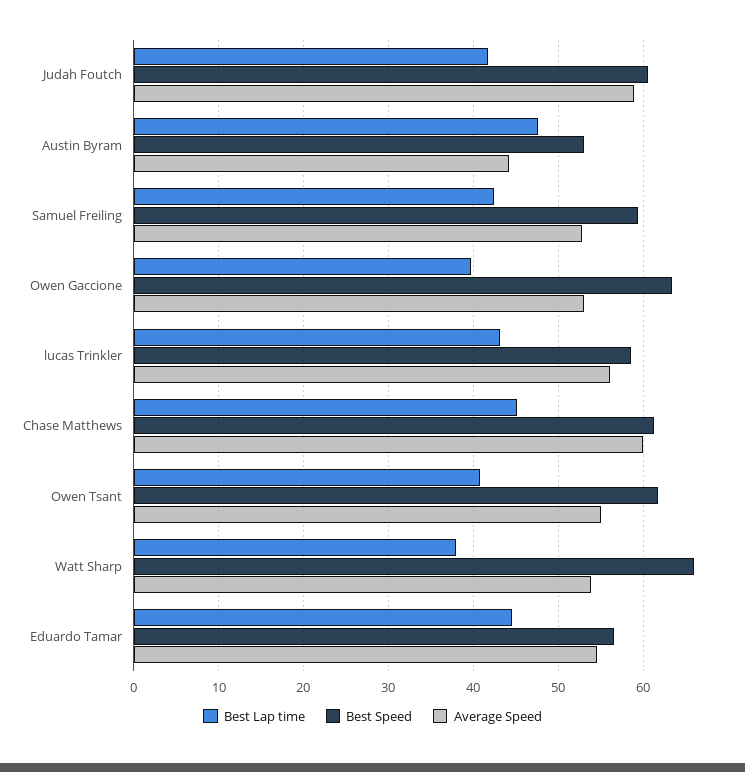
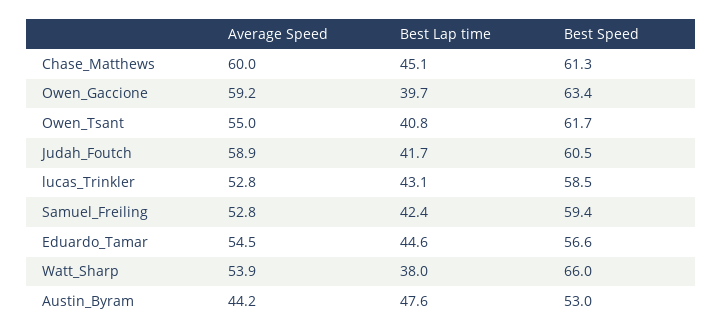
Average Speed, Owen Gaccione: 53 -> 59.2
Average Speed, lucas Trinkler: 56 -> 52.8

